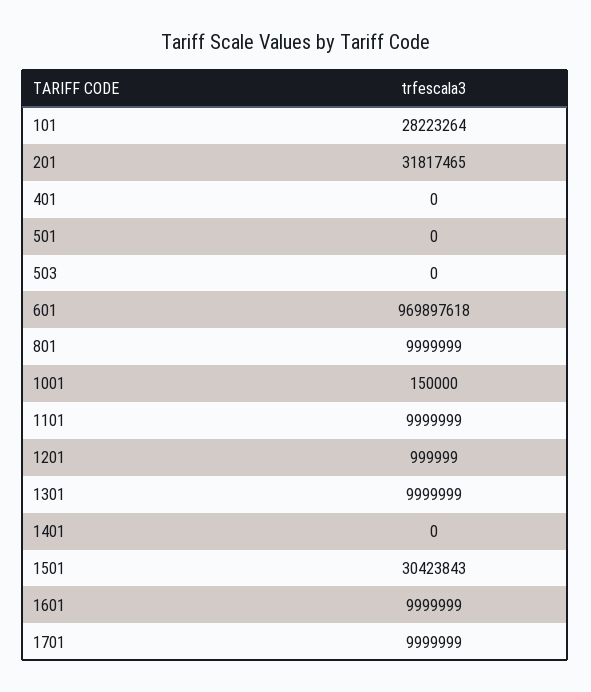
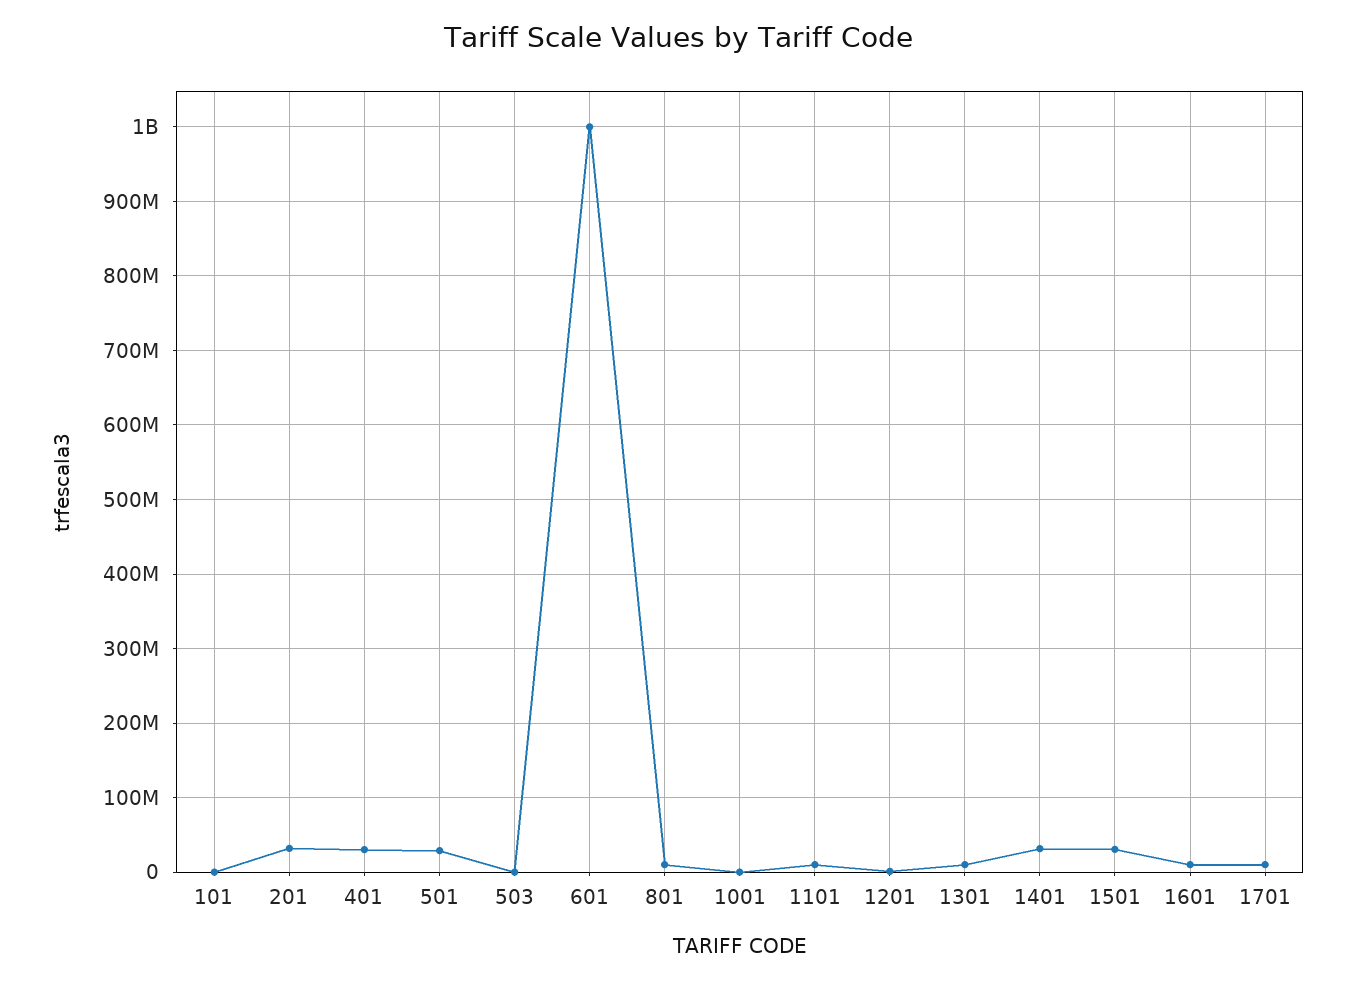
101: 28223264 -> 0
401: 0 -> 30000000
501: 0 -> 30000000
601: 969897618 -> 1000000000
1401: 0 -> 30000000

